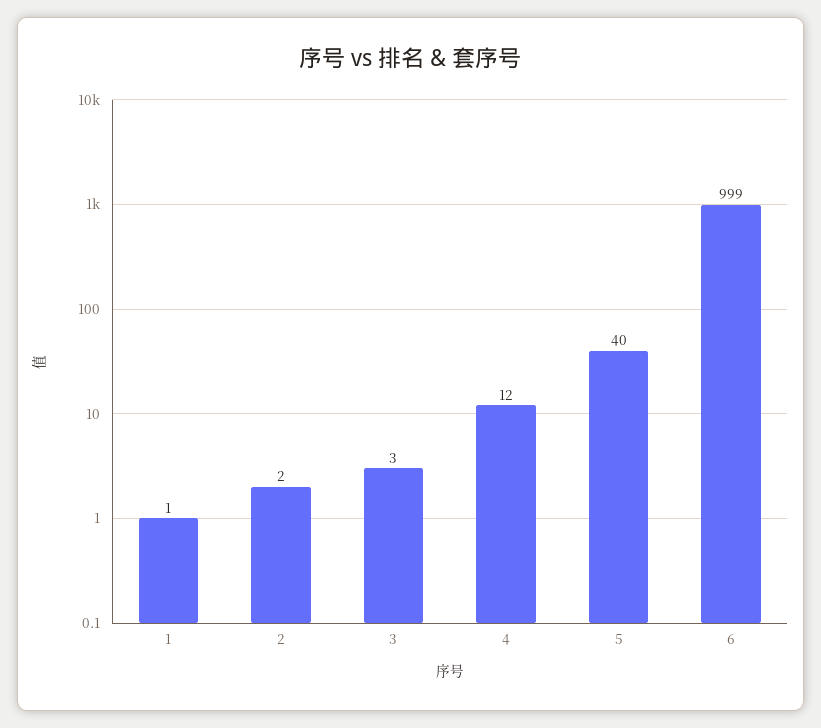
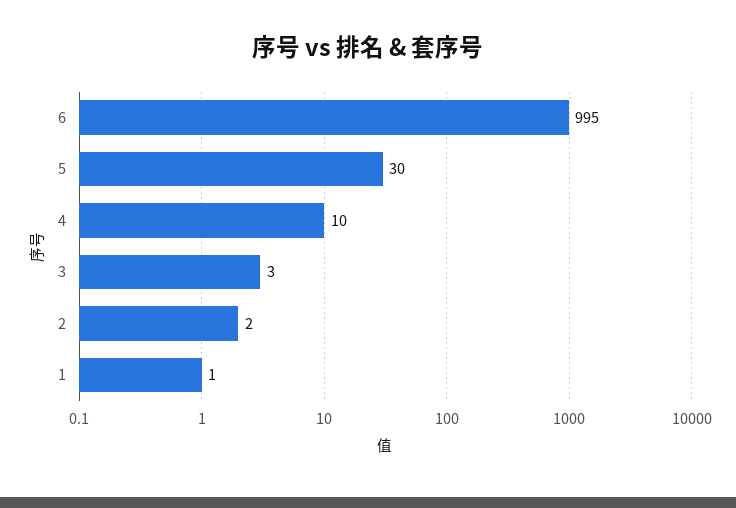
4: 12 -> 10
5: 40 -> 30
6: 999 -> 995

